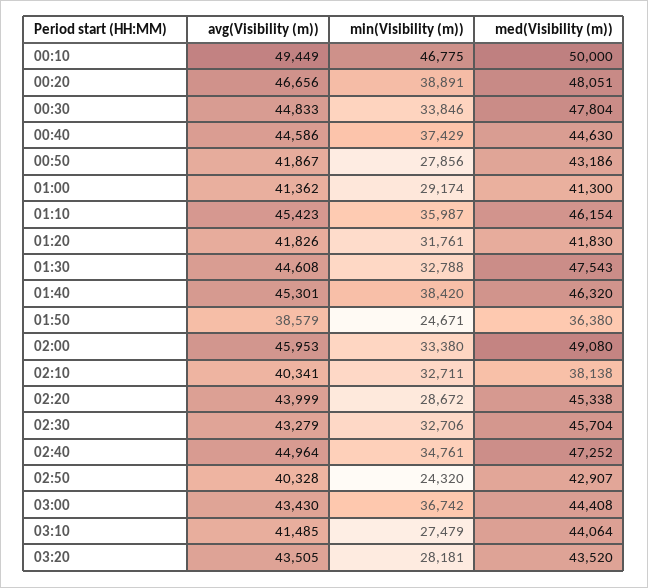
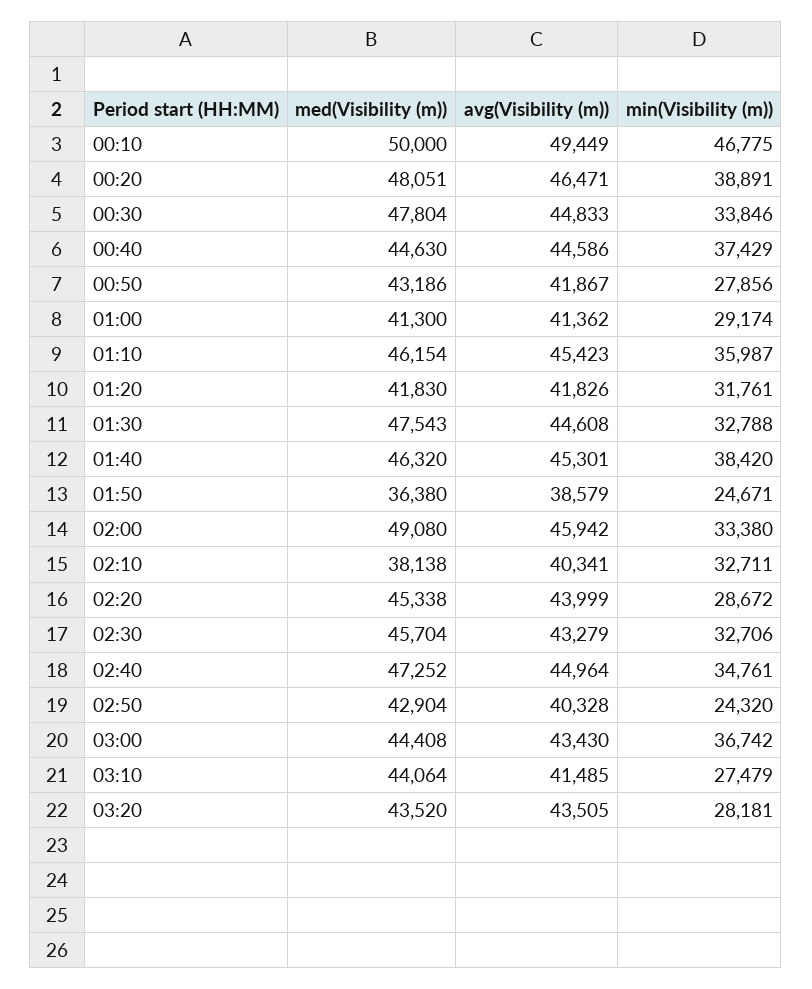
avg(Visibility (m)), 00:20: 46656 -> 46471
avg(Visibility (m)), 02:00: 45953 -> 45942
med(Visibility (m)), 02:50: 42907 -> 42904

